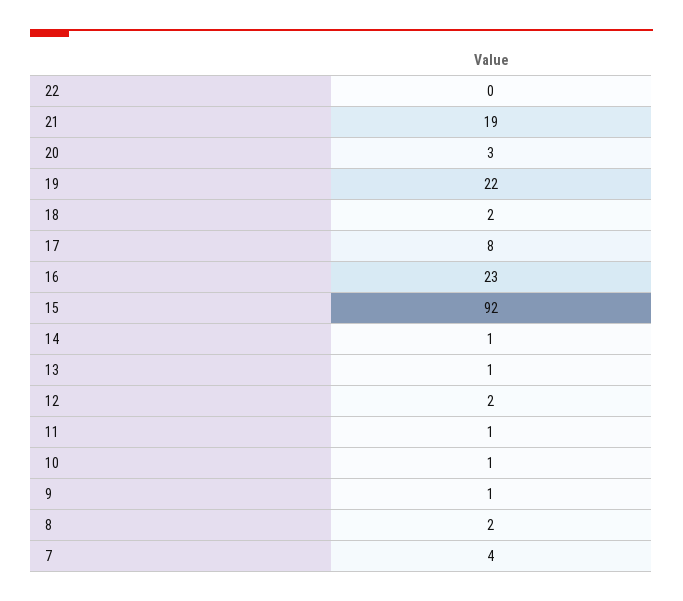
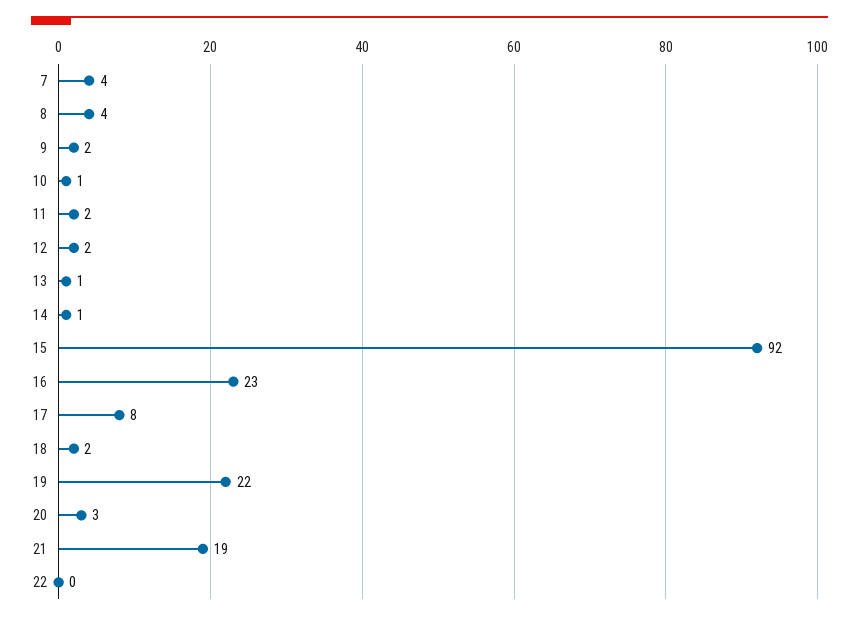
11: 1 -> 2
9: 1 -> 2
8: 2 -> 4

